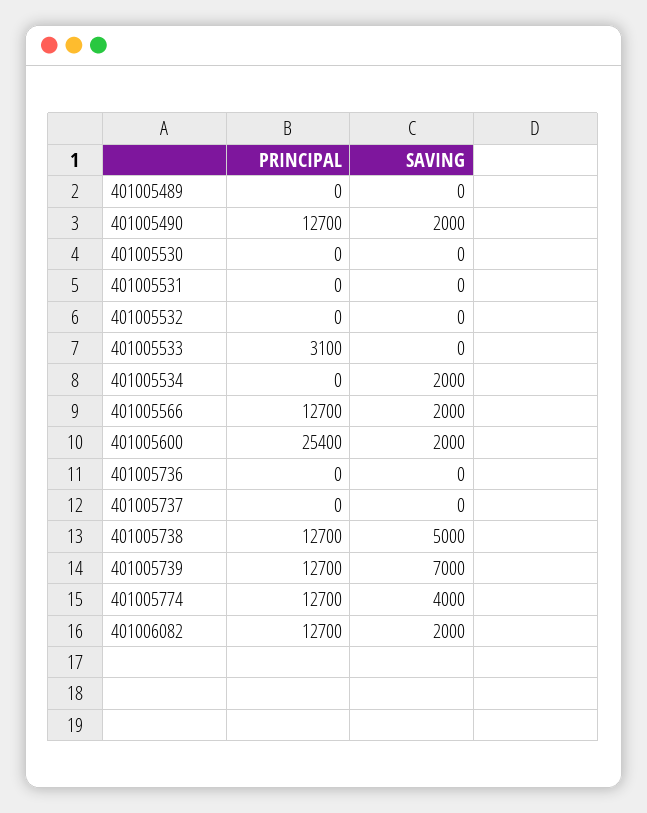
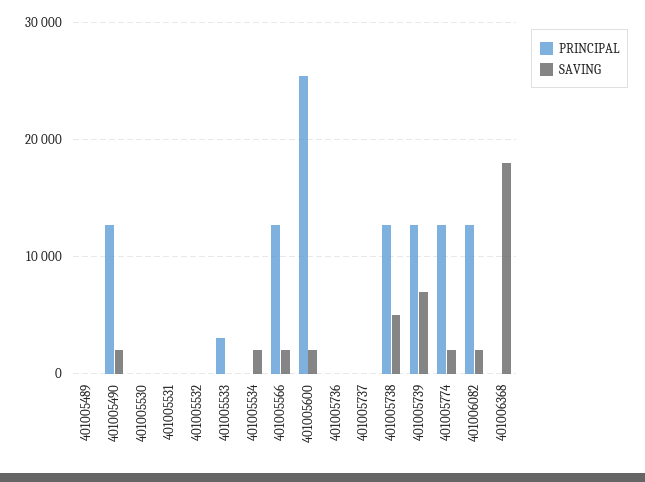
SAVING, 401005774: 4000 -> 2000
PRINCIPAL, 401006368: none -> 0
SAVING, 401006368: none -> 18000

